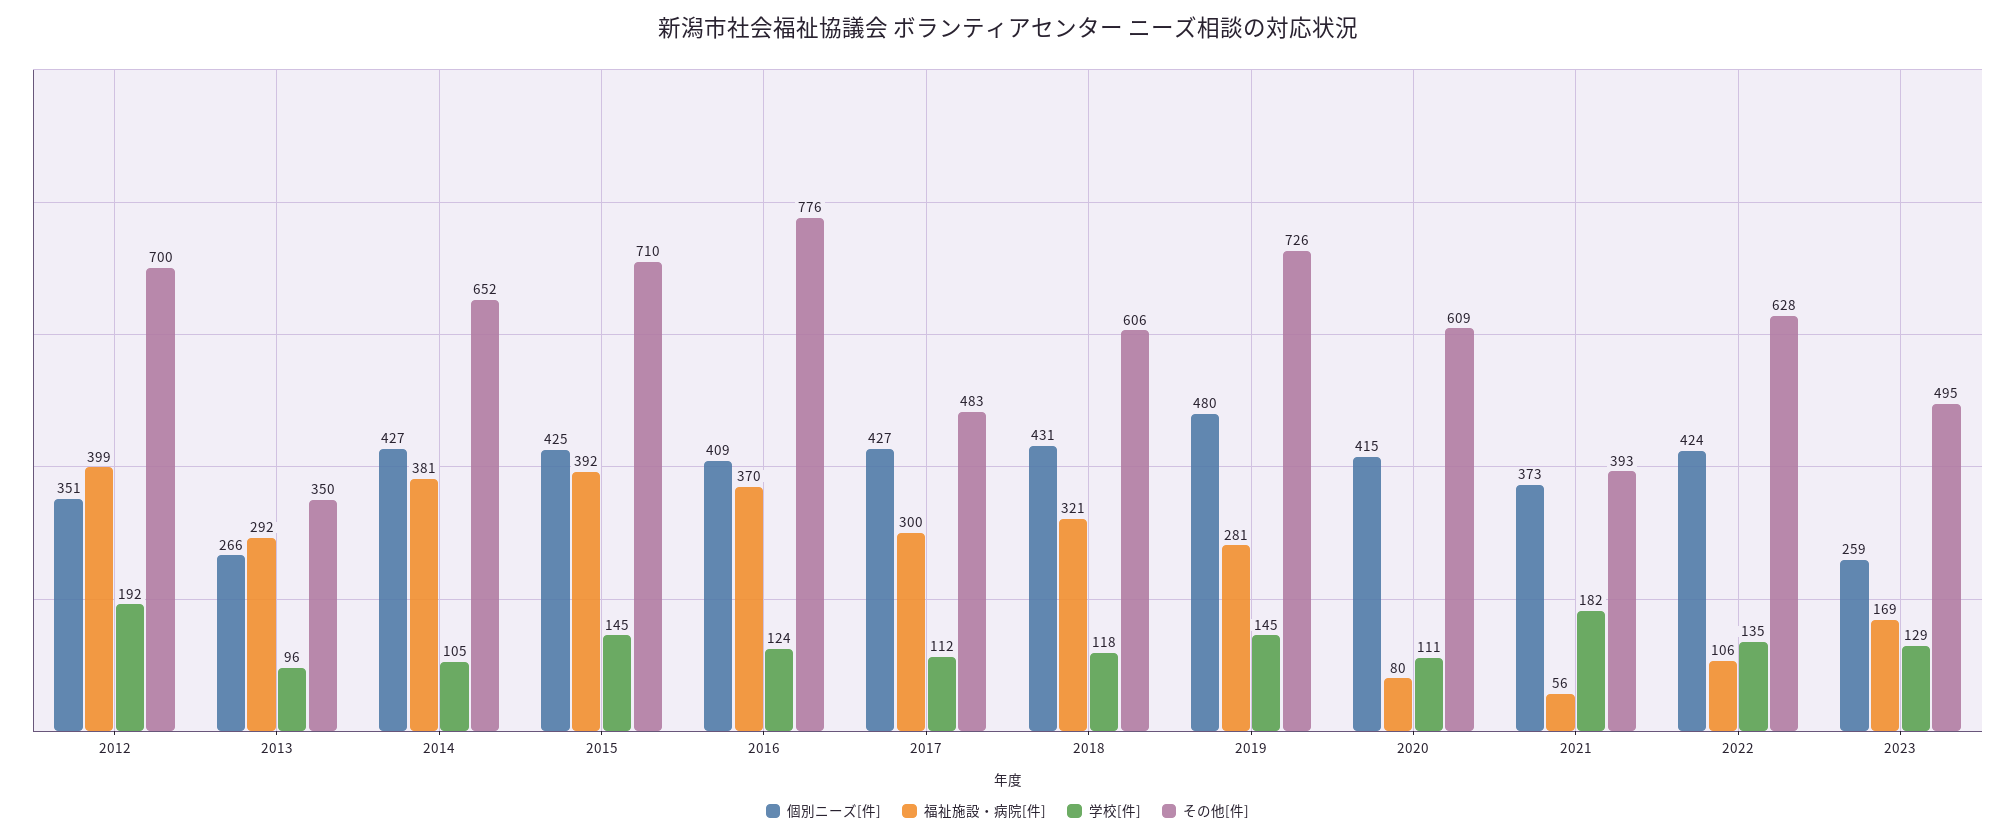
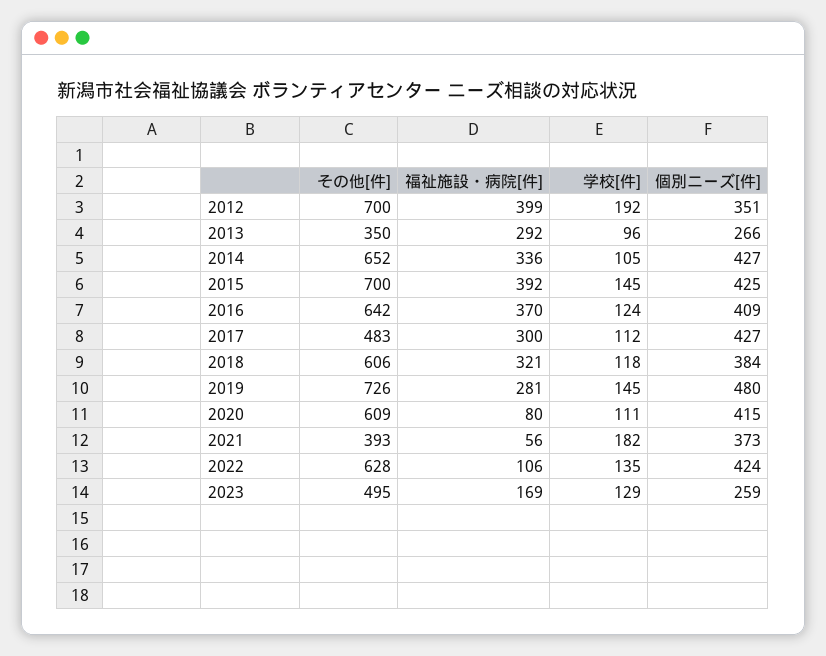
福祉施設・病院[件], 2014: 381 -> 336
その他[件], 2015: 710 -> 700
その他[件], 2016: 776 -> 642
個別ニーズ[件], 2018: 431 -> 384

